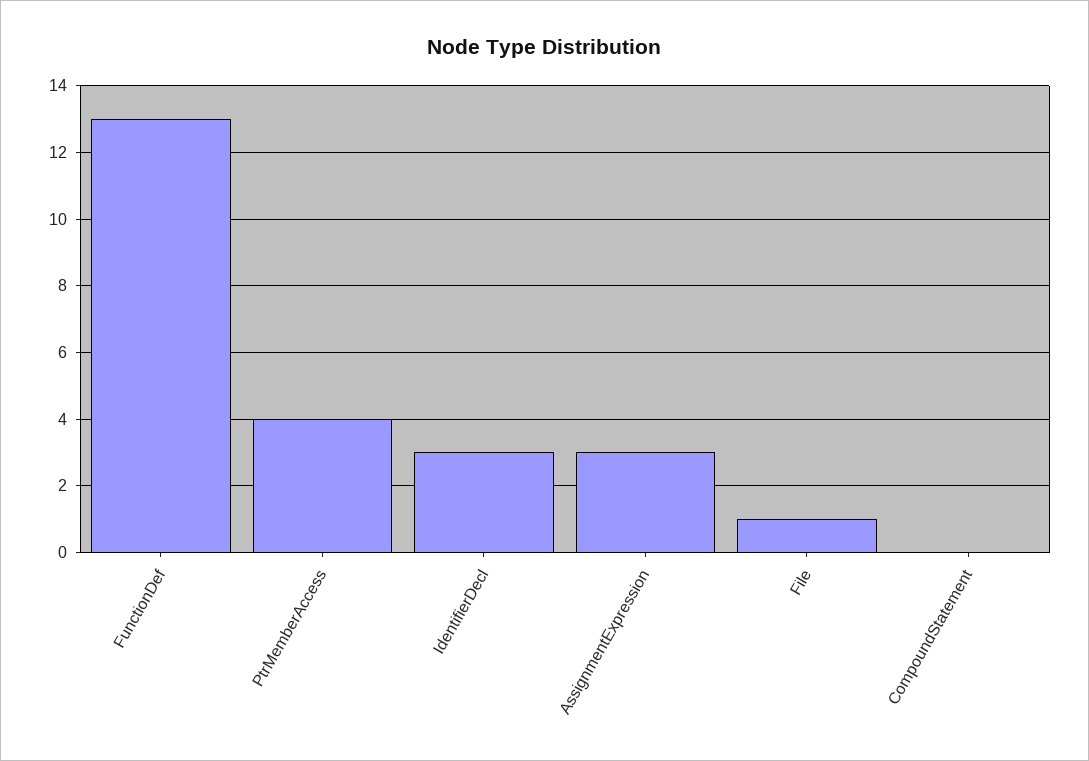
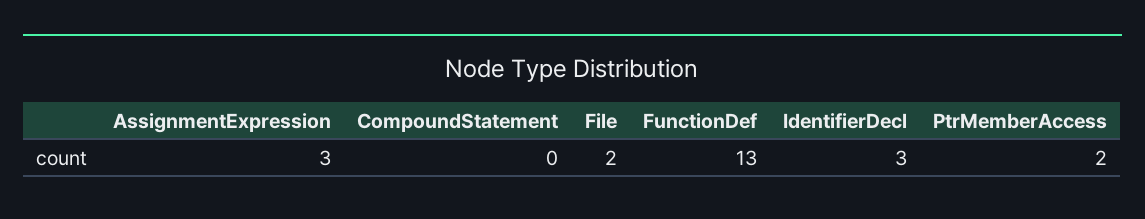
PtrMemberAccess: 4 -> 2
File: 1 -> 2

